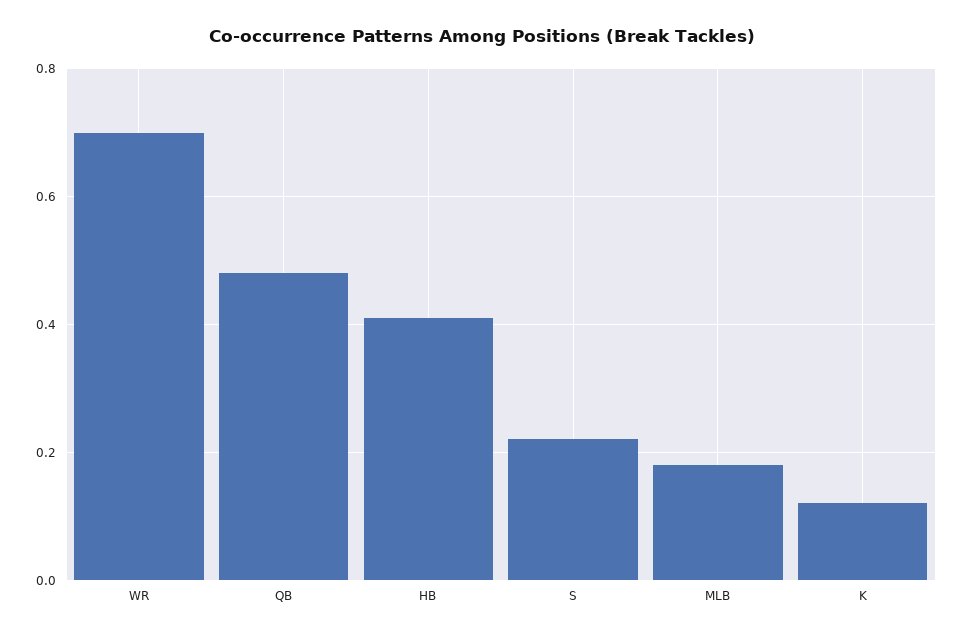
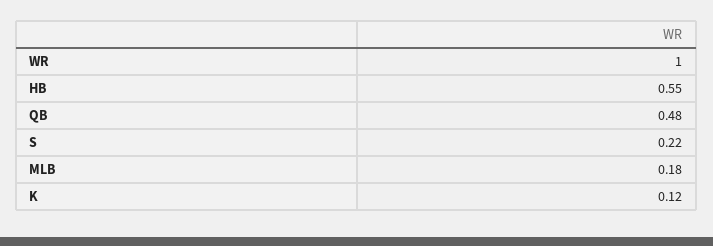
WR: 0.7 -> 1
HB: 0.4 -> 0.55

